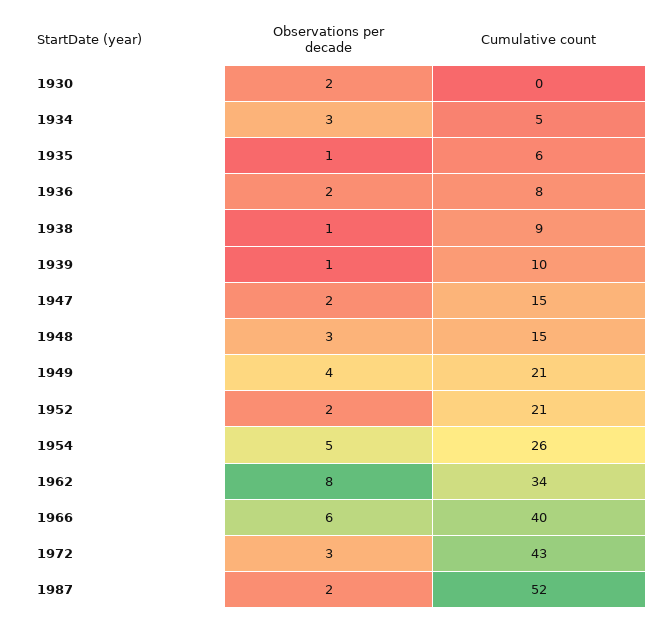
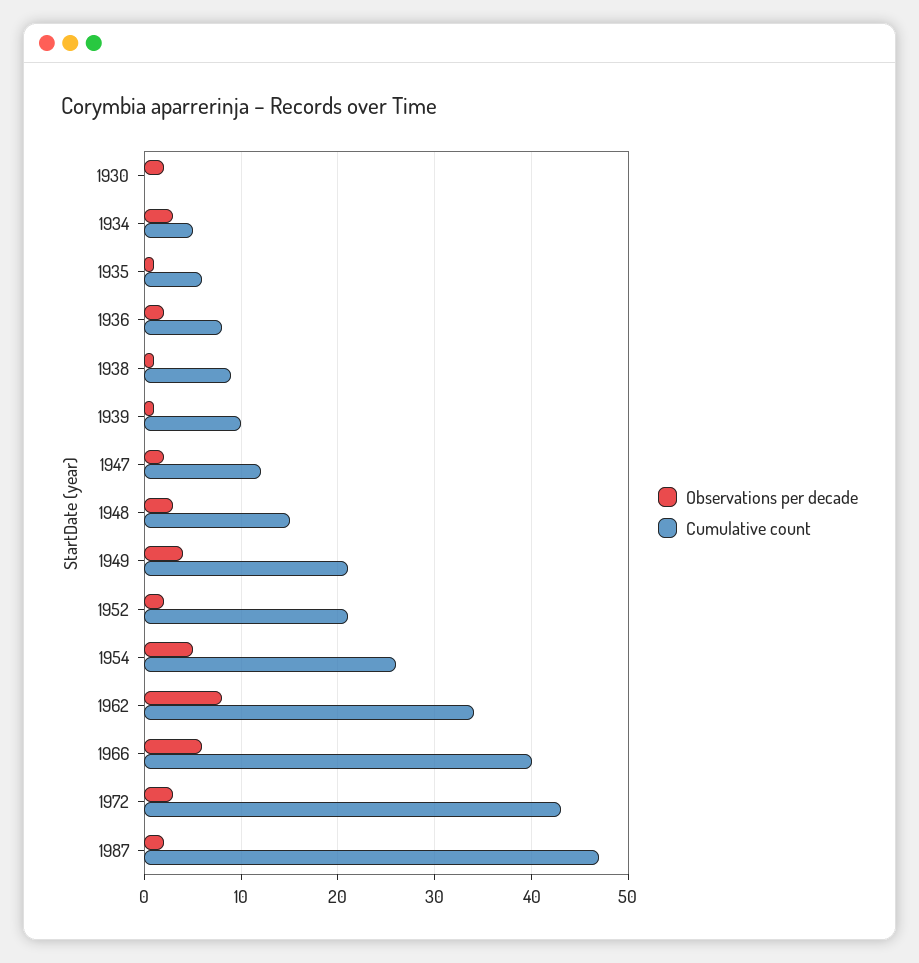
Cumulative count, 1947: 15 -> 12
Cumulative count, 1987: 52 -> 47

